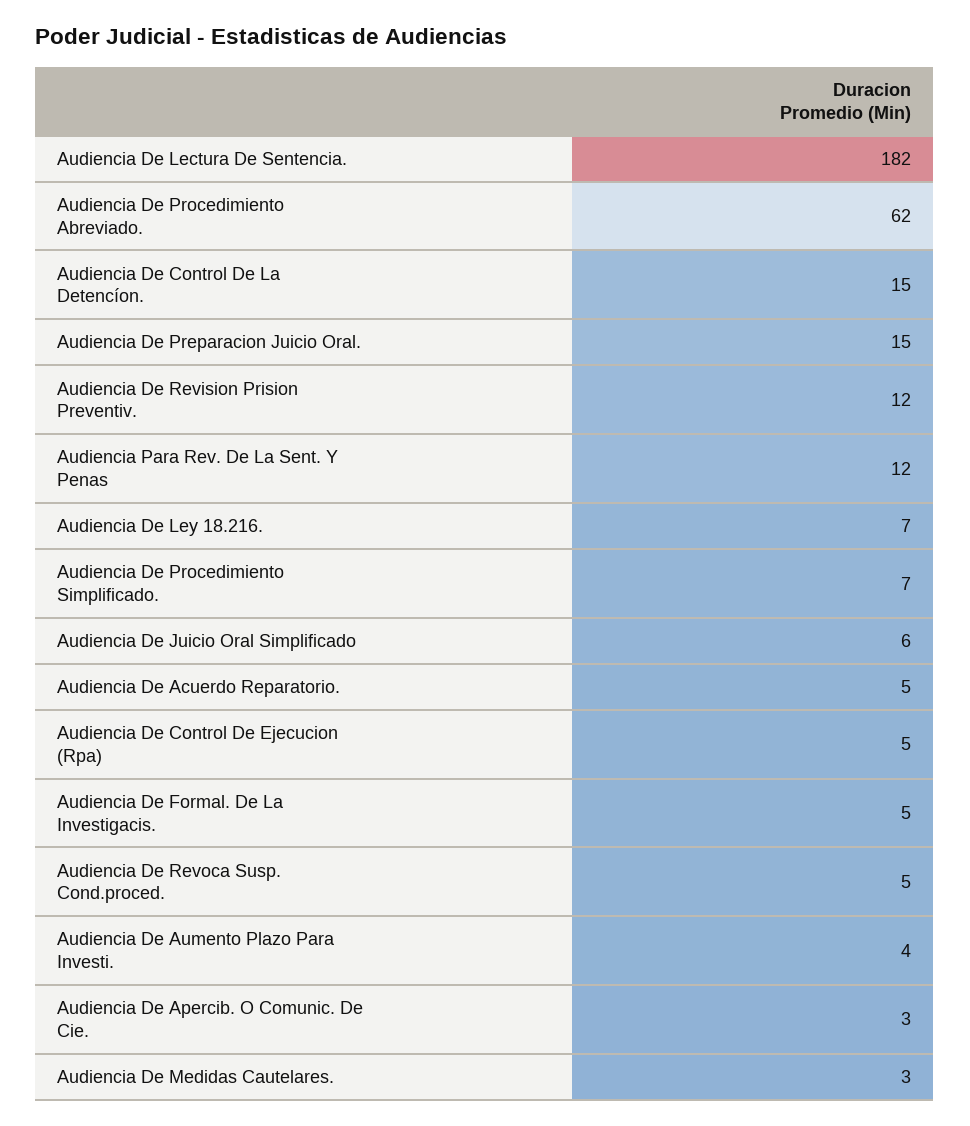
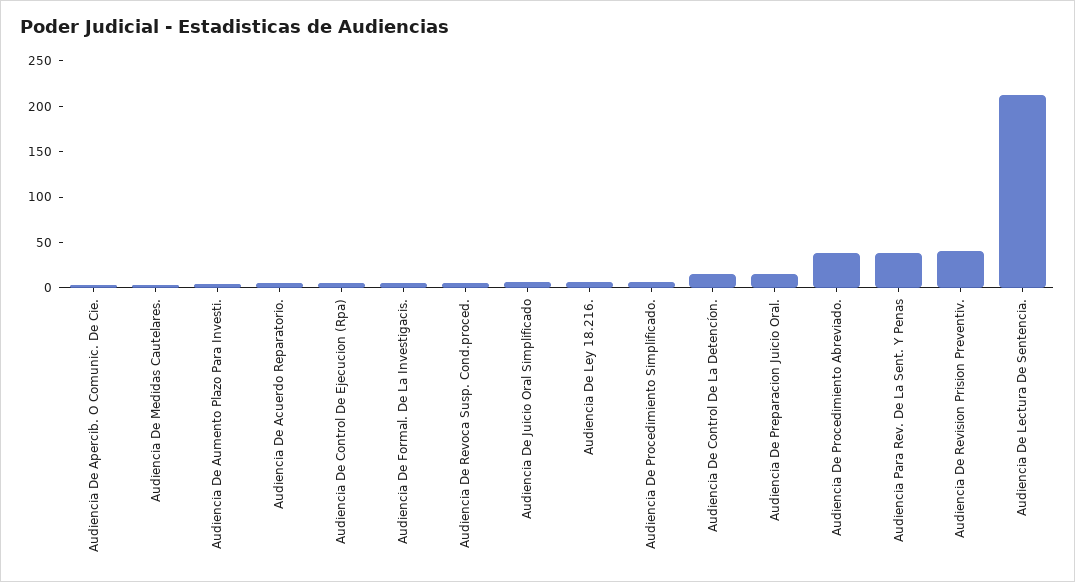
Audiencia De Lectura De Sentencia.: 182 -> 210
Audiencia De Procedimiento Abreviado.: 62 -> 40
Audiencia De Revision Prision Preventiv.: 12 -> 40
Audiencia Para Rev. De La Sent. Y Penas: 12 -> 40

